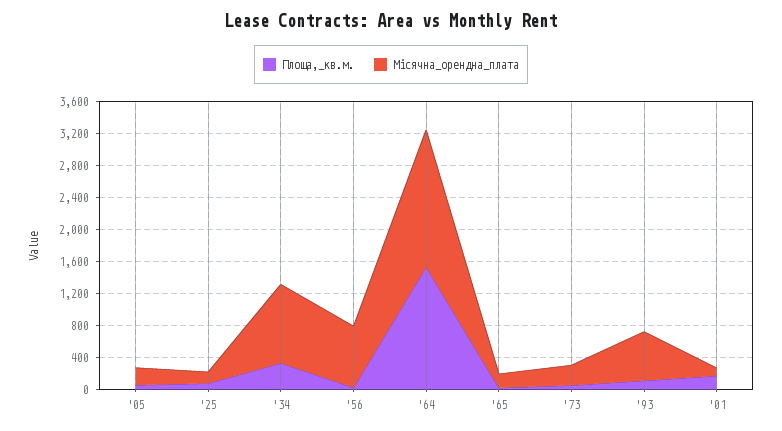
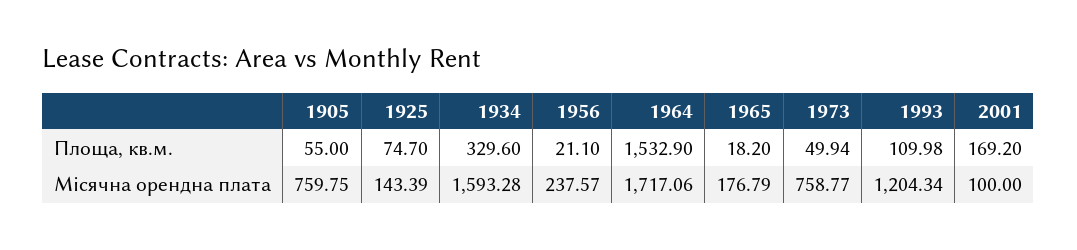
Місячна_орендна_плата, '05: 200 -> 759.75
Місячна_орендна_плата, '34: 1000 -> 1593.28
Місячна_орендна_плата, '56: 800 -> 237.57
Місячна_орендна_плата, '73: 200 -> 758.77
Місячна_орендна_плата, '93: 600 -> 1204.34

